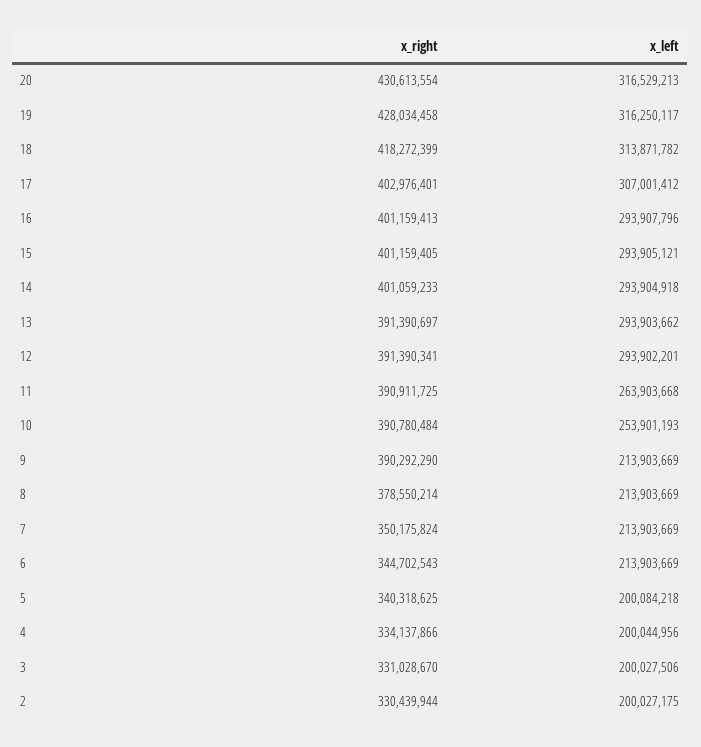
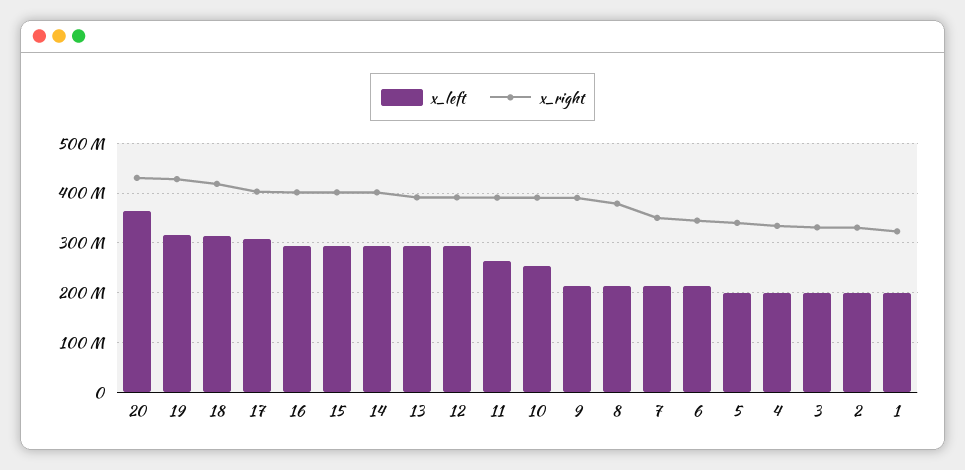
x_left, 20: 316529213 -> 360000000
x_left, 1: none -> 200000000
x_right, 1: none -> 320000000

